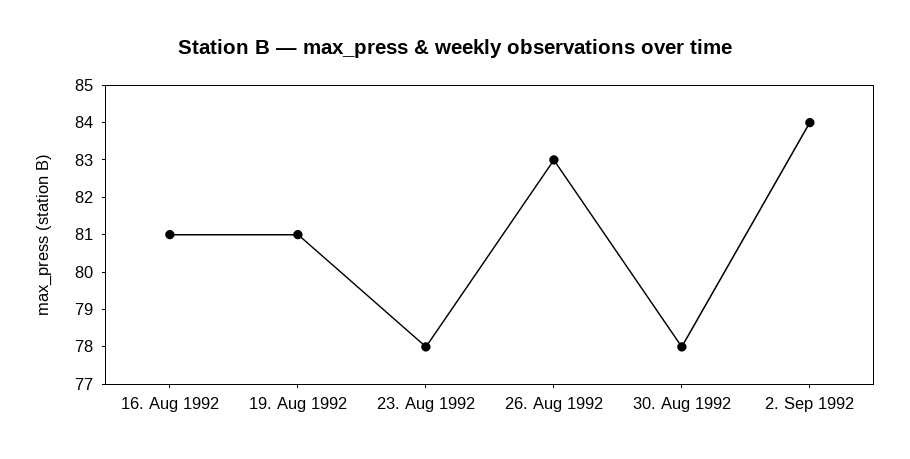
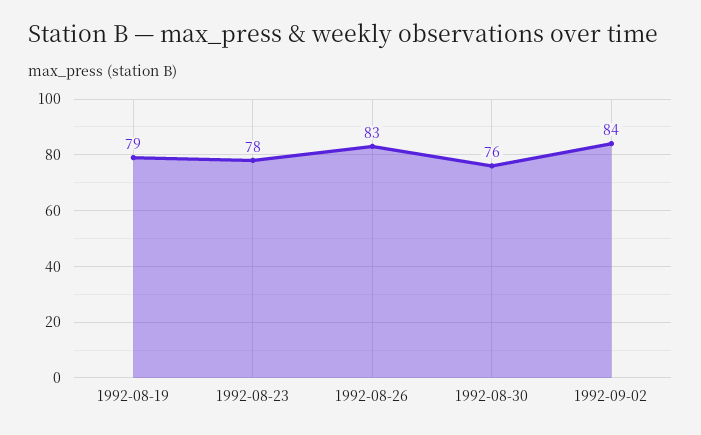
16. Aug 1992: 81 -> none
19. Aug 1992: 81 -> 79
30. Aug 1992: 78 -> 76

